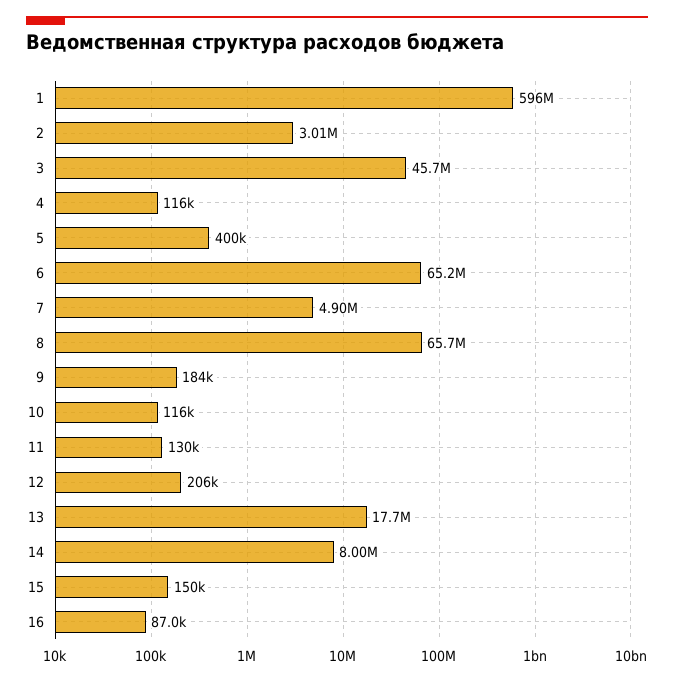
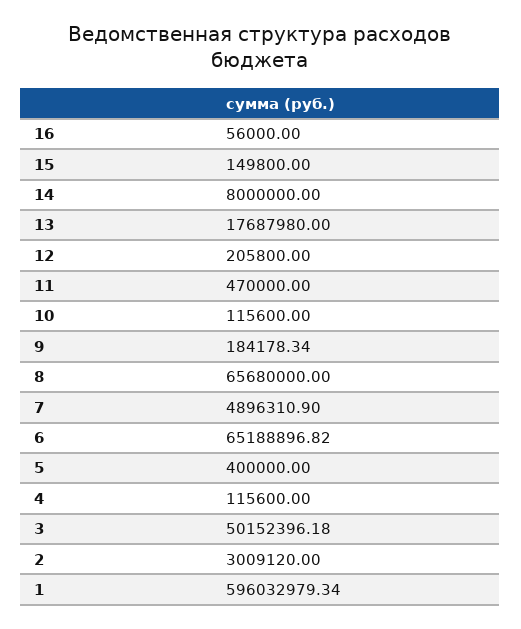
3: 45700000 -> 50152396.18
11: 130000 -> 470000
16: 87000 -> 56000

